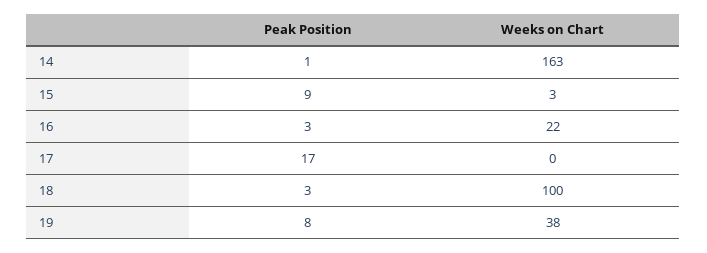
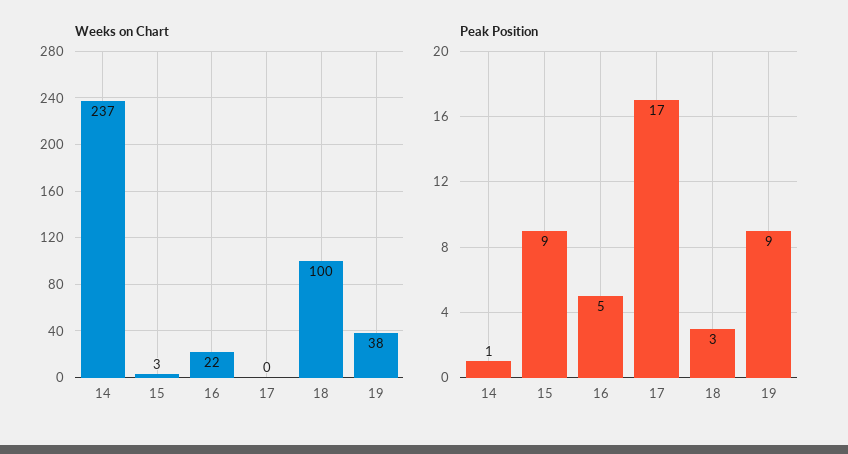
Weeks on Chart, 14: 163 -> 237
Peak Position, 16: 3 -> 5
Peak Position, 19: 8 -> 9

